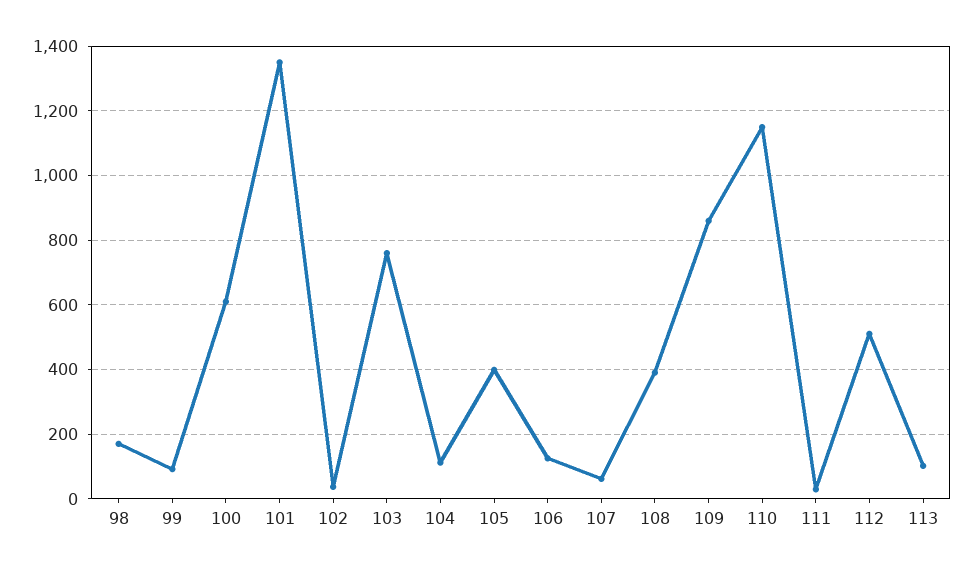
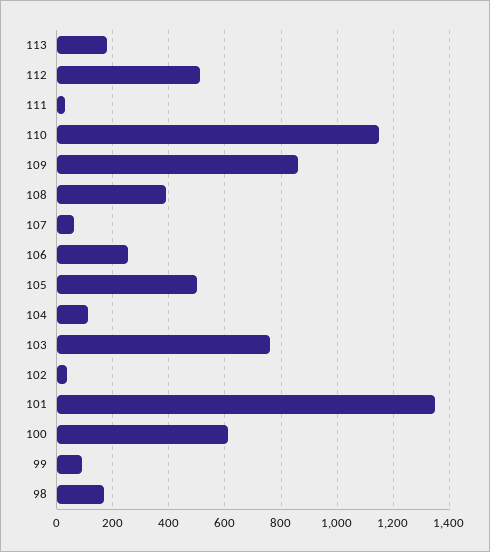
105: 400 -> 500
106: 120 -> 250
113: 100 -> 175

